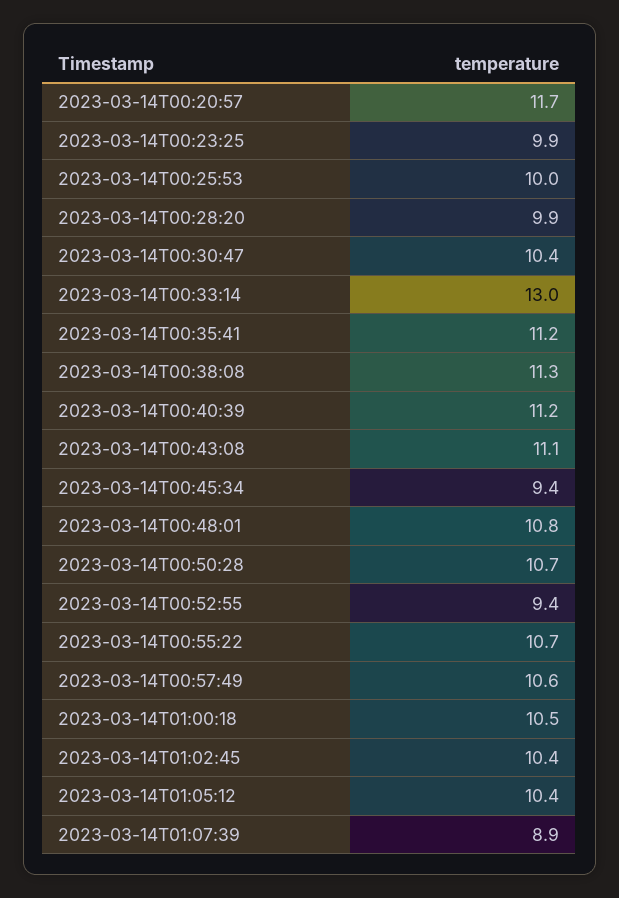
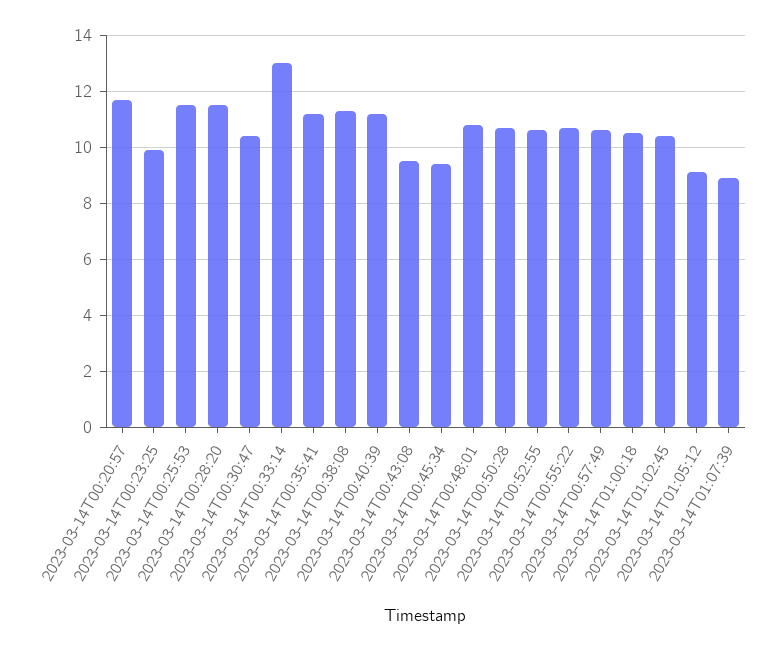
2023-03-14T00:25:53: 10 -> 11.5
2023-03-14T00:28:20: 9.9 -> 11.5
2023-03-14T00:43:08: 11.1 -> 9.5
2023-03-14T00:52:55: 9.4 -> 10.5
2023-03-14T01:05:12: 10.4 -> 9

